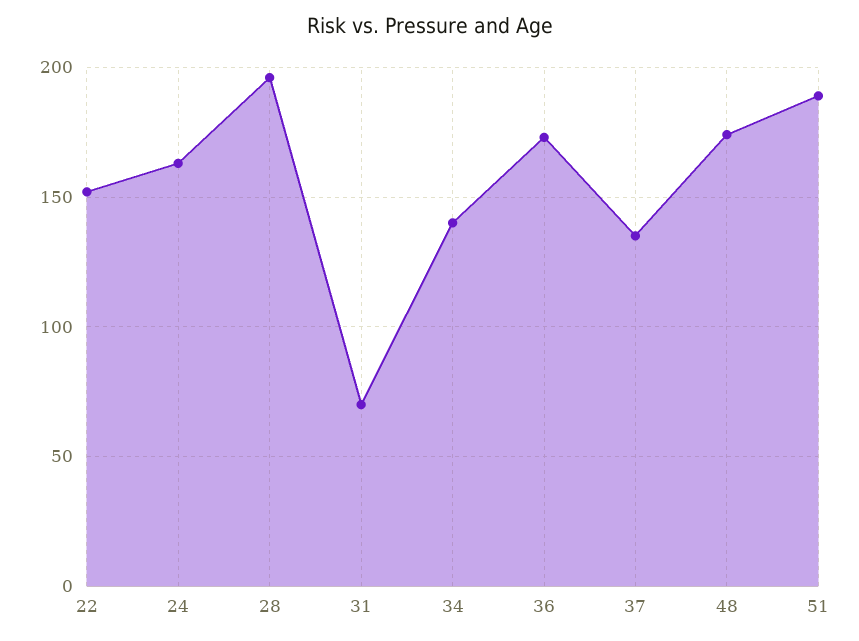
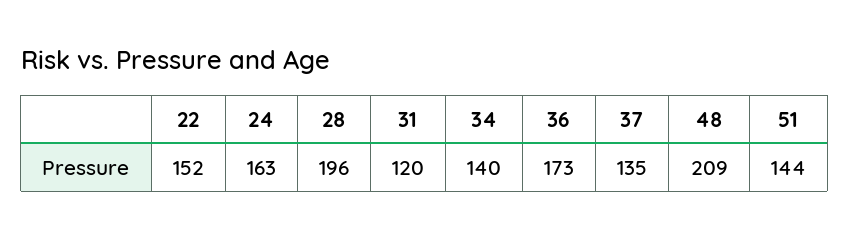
31: 70 -> 120
48: 175 -> 209
51: 190 -> 144

